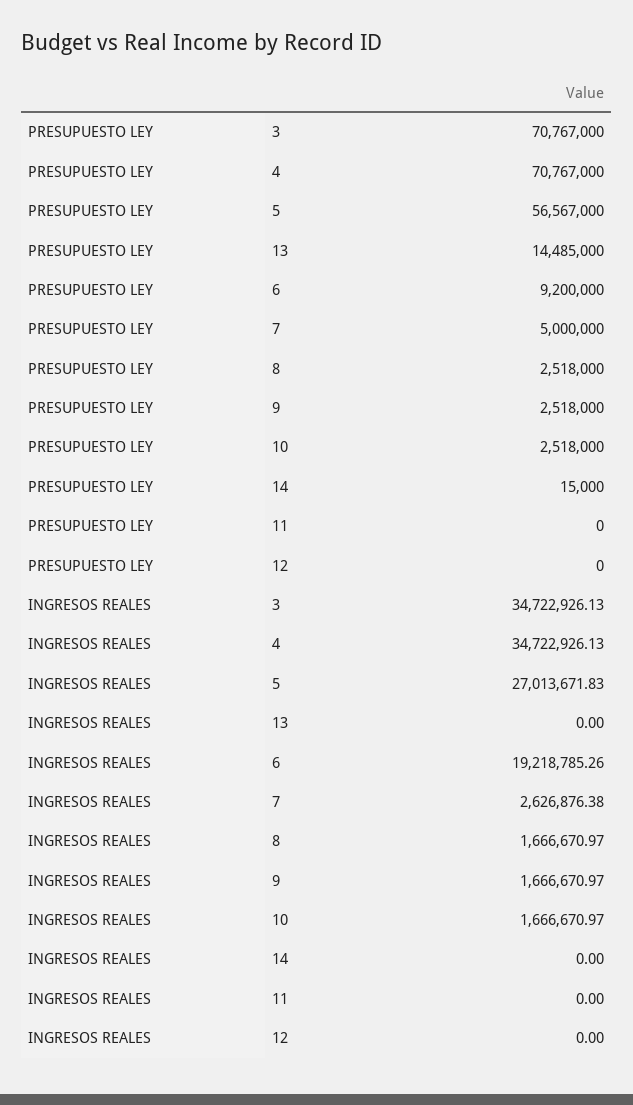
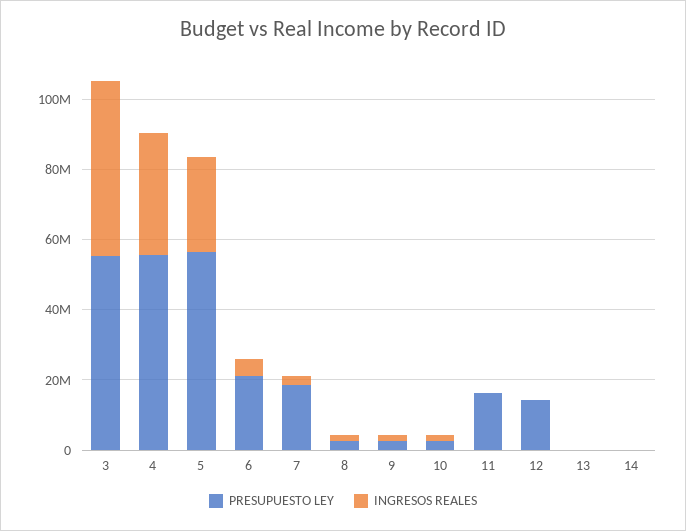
PRESUPUESTO LEY, 3: 70767000 -> 55000000
PRESUPUESTO LEY, 4: 70767000 -> 55000000
PRESUPUESTO LEY, 13: 14485000 -> 0
PRESUPUESTO LEY, 6: 9200000 -> 20000000
PRESUPUESTO LEY, 7: 5000000 -> 20000000
PRESUPUESTO LEY, 11: 0 -> 15000000
PRESUPUESTO LEY, 12: 0 -> 15000000
INGRESOS REALES, 3: 34722926.13 -> 50000000
INGRESOS REALES, 6: 19218785.26 -> 5000000

